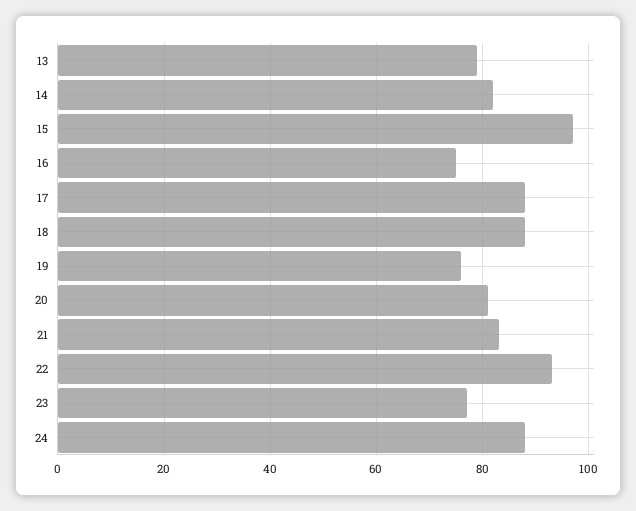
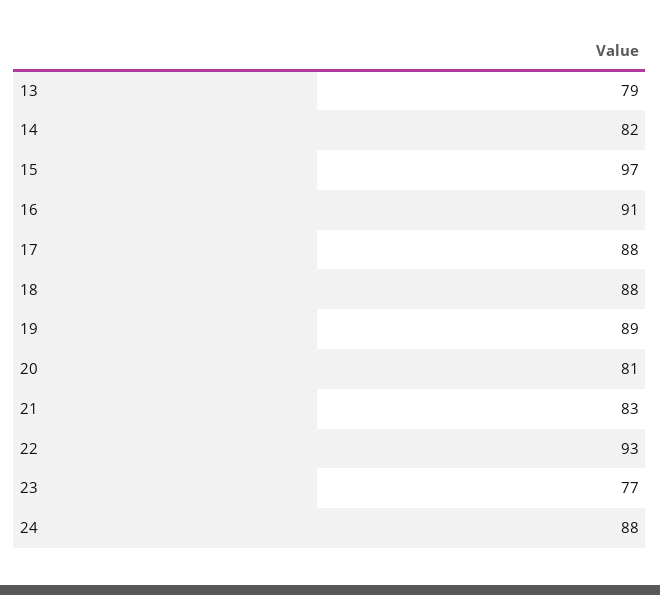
16: 75 -> 91
19: 75 -> 89

